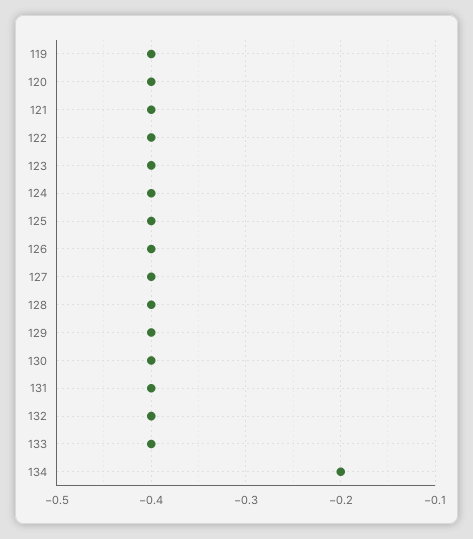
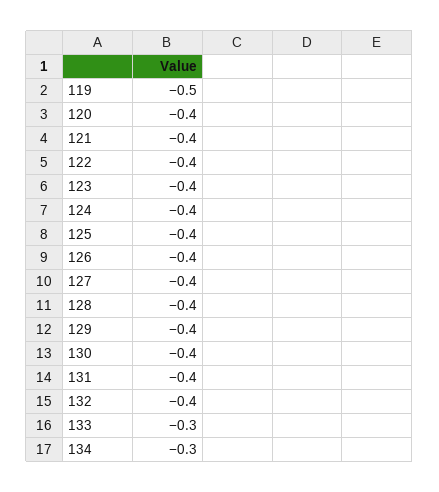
119: -0.4 -> -0.5
133: -0.4 -> -0.3
134: -0.2 -> -0.3

